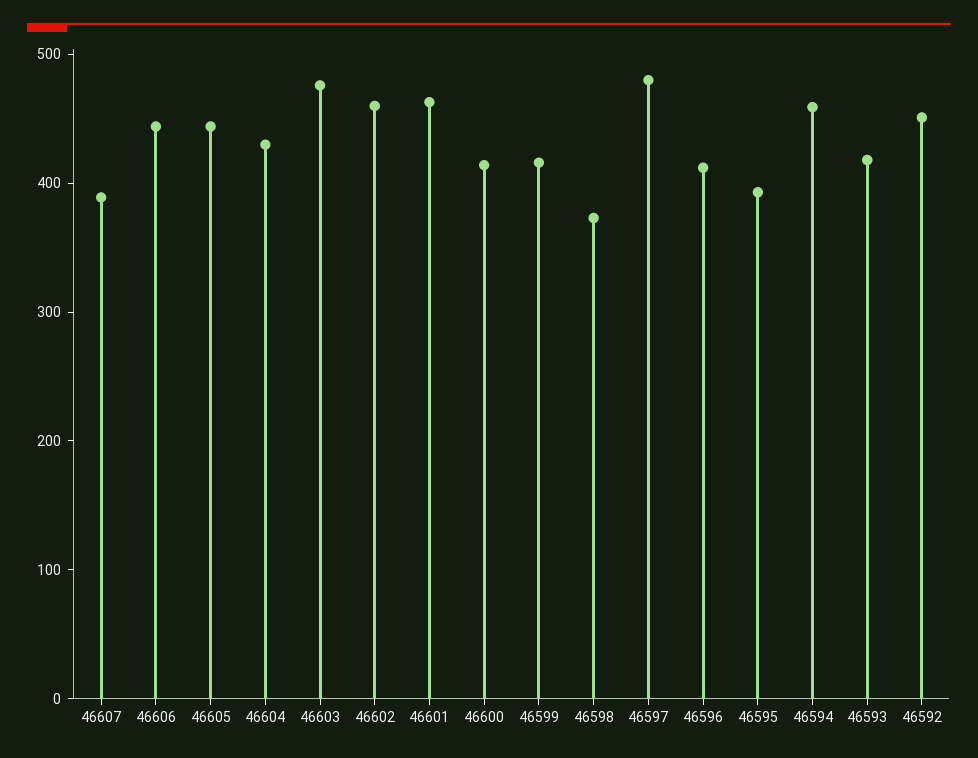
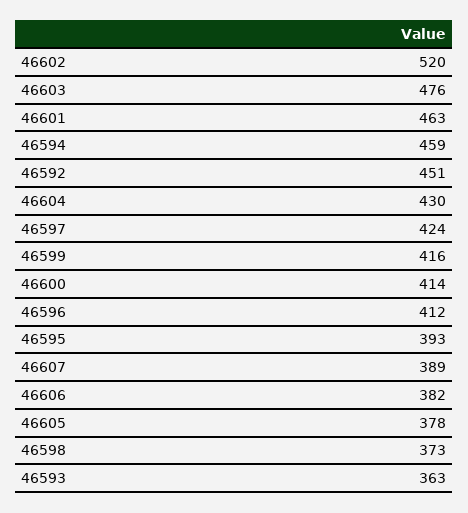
46606: 440 -> 382
46605: 440 -> 378
46602: 460 -> 520
46597: 480 -> 424
46593: 420 -> 363

